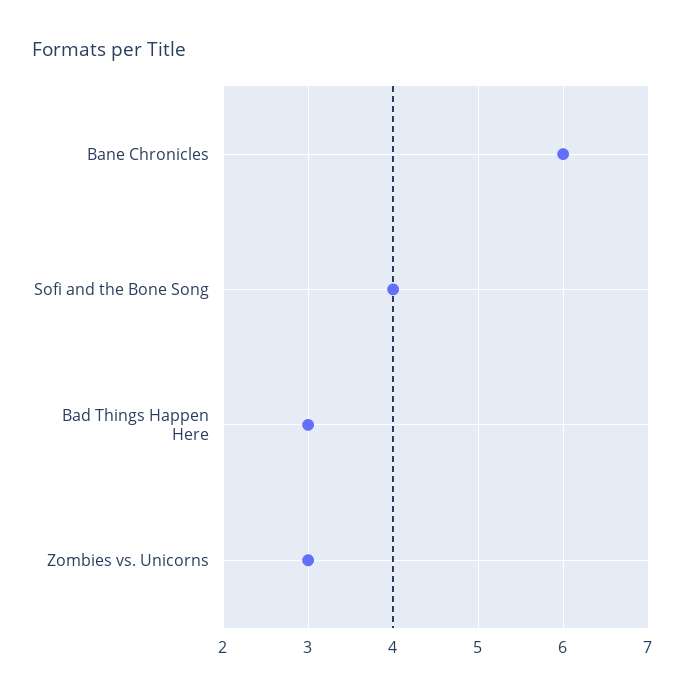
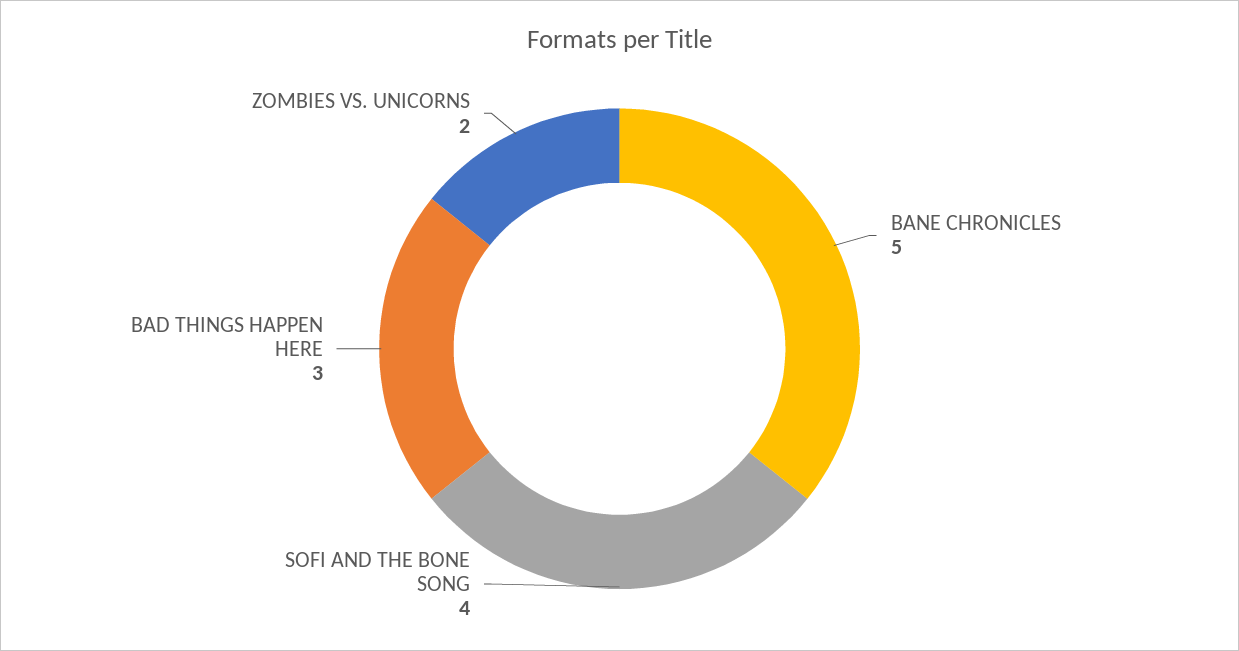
Bane Chronicles: 6 -> 5
Zombies vs. Unicorns: 3 -> 2

